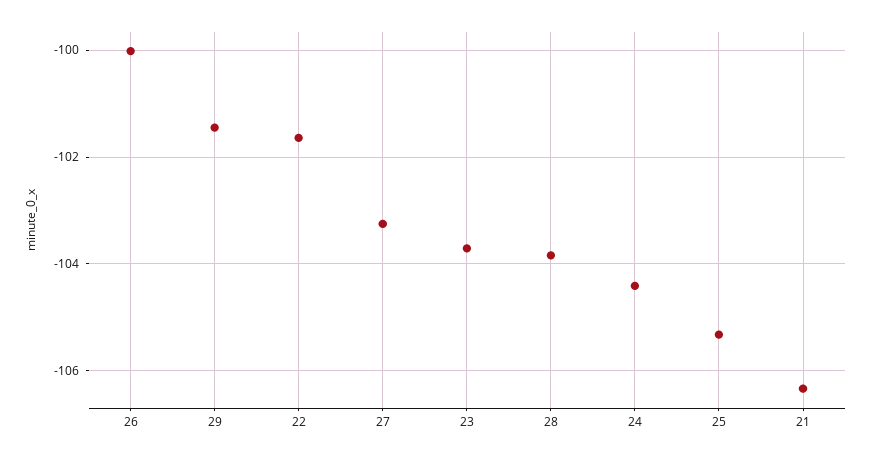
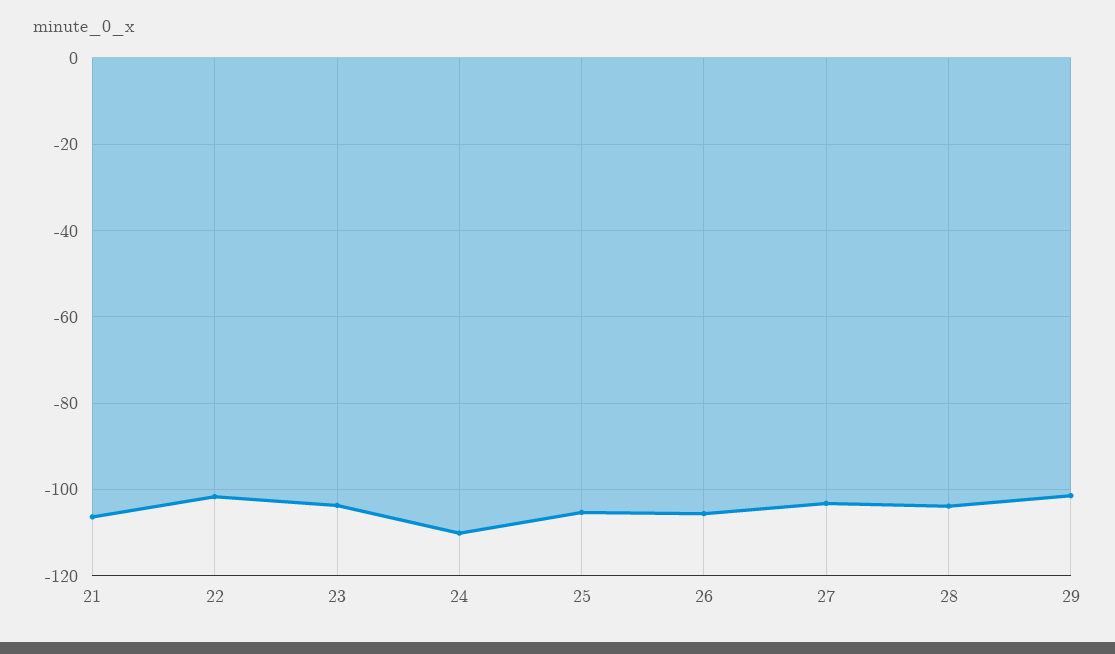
26: -100 -> -106
24: -104.4 -> -110

